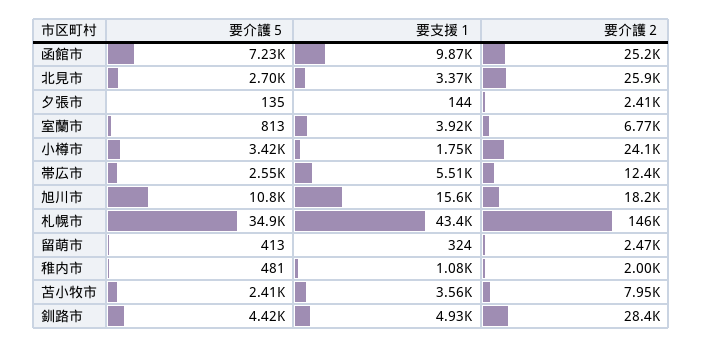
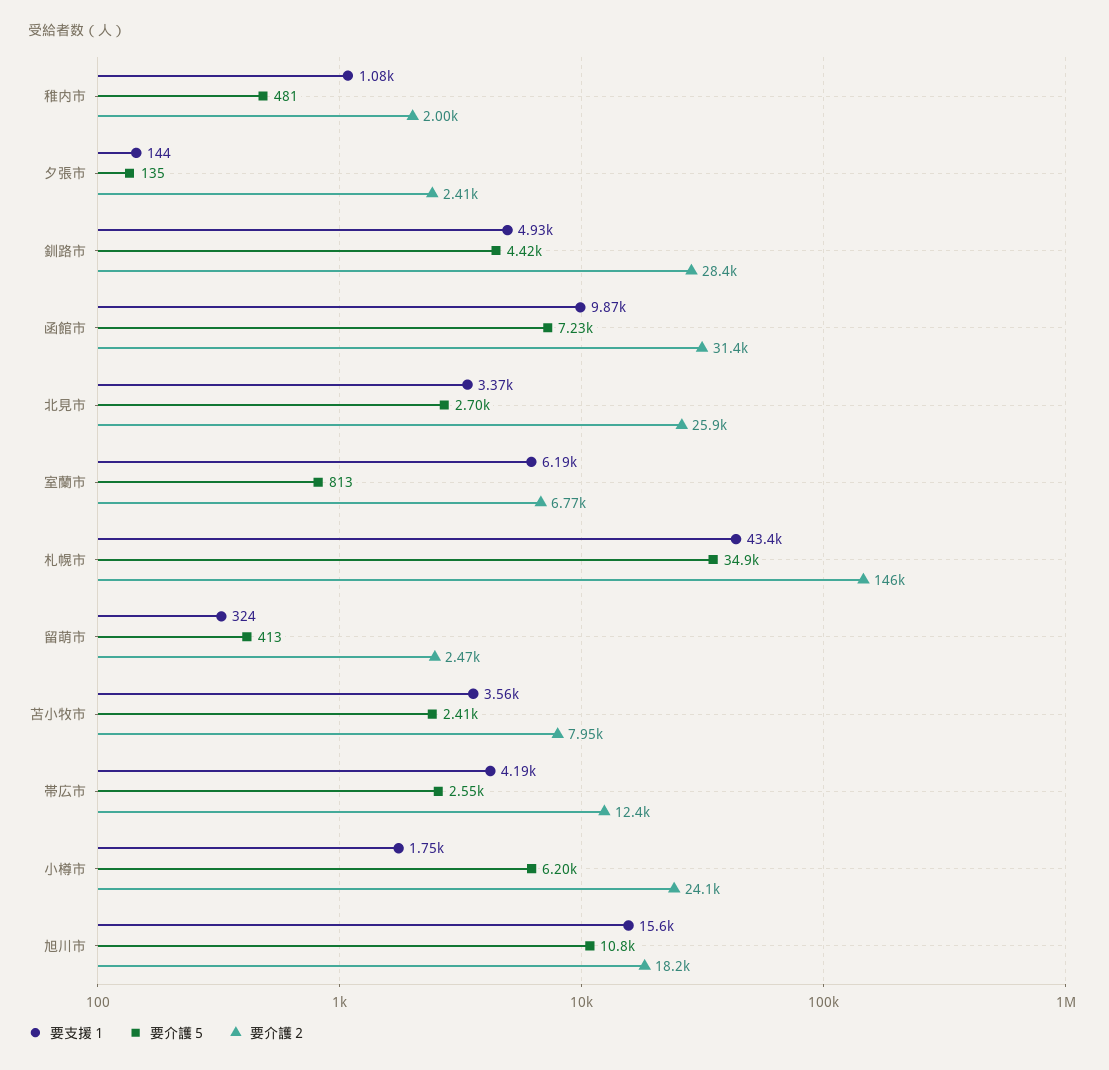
要介護２, 函館市: 25200 -> 31400
要支援１, 室蘭市: 3920 -> 6190
要介護５, 小樽市: 3420 -> 6200
要支援１, 帯広市: 5510 -> 4190

